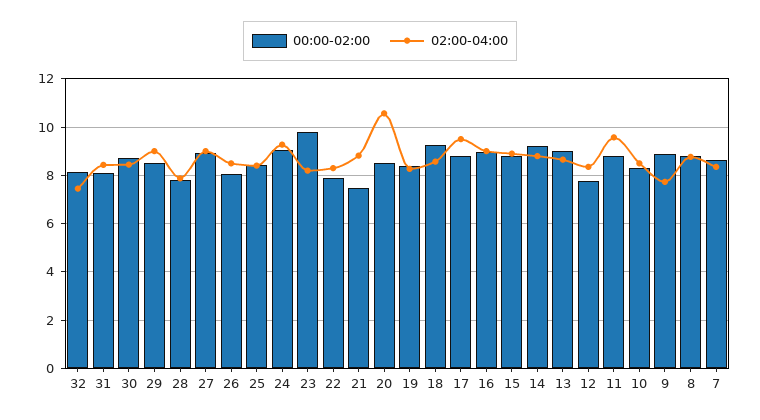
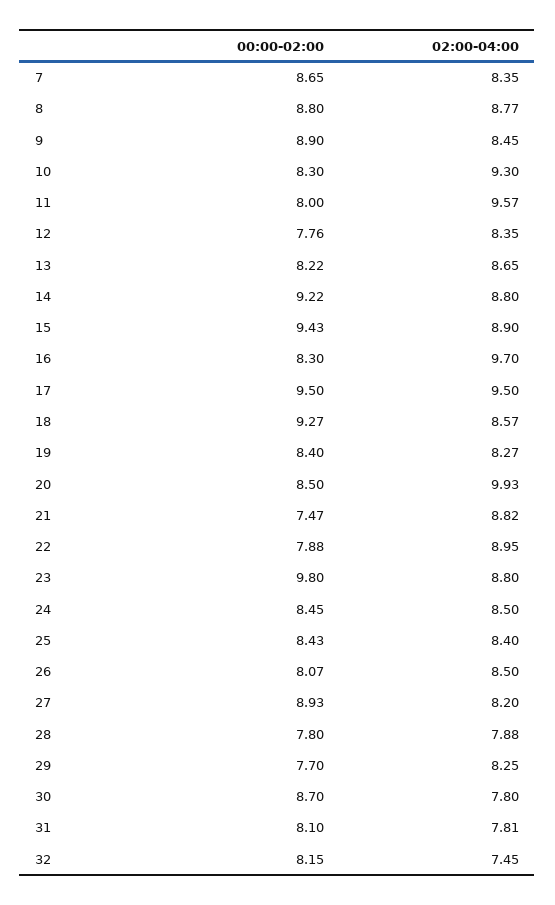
02:00-04:00, 31: 8.5 -> 7.81
02:00-04:00, 30: 8.5 -> 7.8
00:00-02:00, 29: 8.5 -> 7.7
02:00-04:00, 29: 9 -> 8.25
02:00-04:00, 27: 9 -> 8.2
00:00-02:00, 24: 9 -> 8.45
02:00-04:00, 24: 9.25 -> 8.5
02:00-04:00, 23: 8.25 -> 8.8
02:00-04:00, 22: 8.25 -> 8.95
02:00-04:00, 20: 10.5 -> 9.93
00:00-02:00, 17: 8.75 -> 9.5
00:00-02:00, 16: 9 -> 8.3
02:00-04:00, 16: 9 -> 9.7
00:00-02:00, 15: 8.75 -> 9.43
00:00-02:00, 13: 9 -> 8.22
00:00-02:00, 11: 8.75 -> 8
02:00-04:00, 10: 8.5 -> 9.3
02:00-04:00, 9: 7.75 -> 8.45

